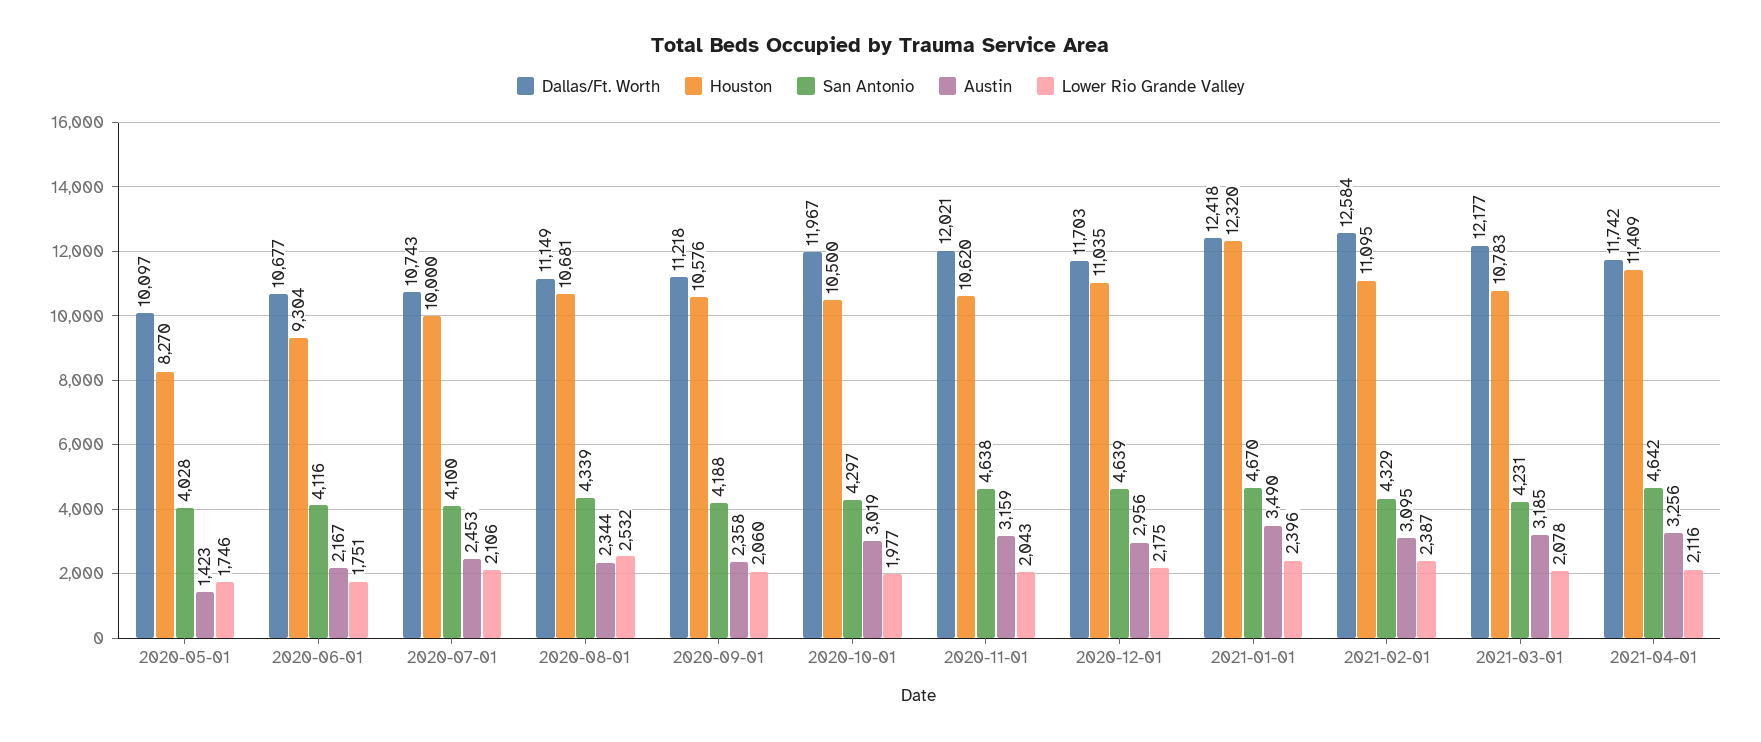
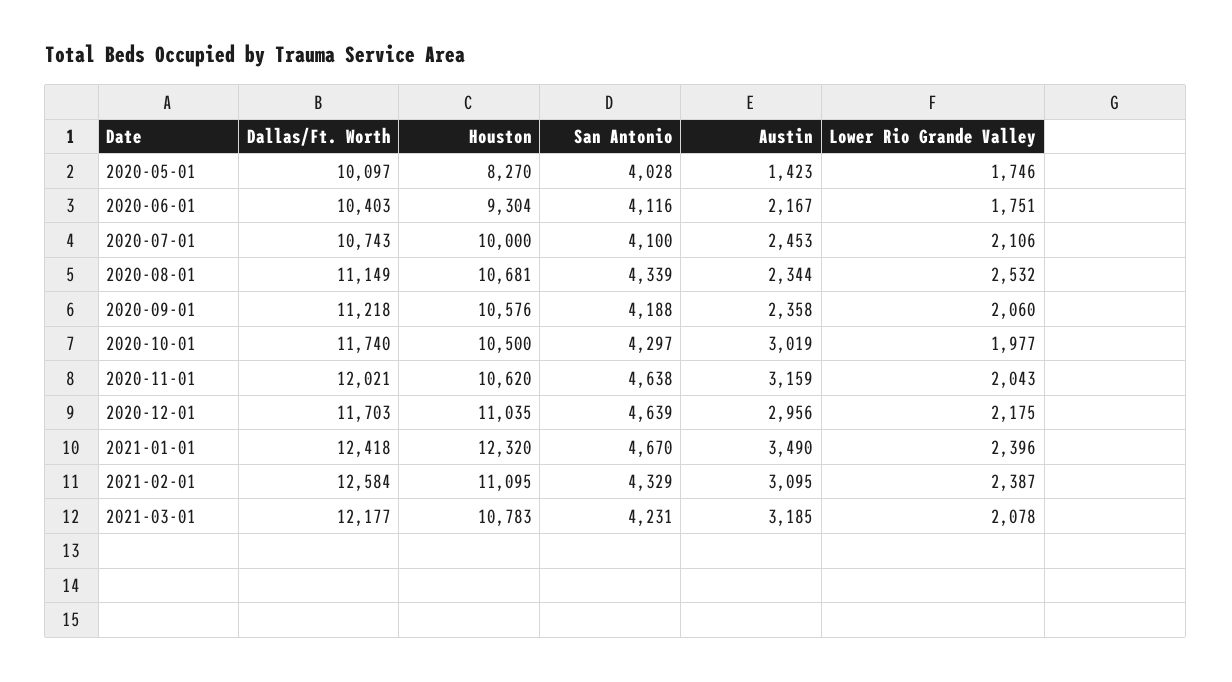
Dallas/Ft. Worth, 2020-06-01: 10677 -> 10403
Dallas/Ft. Worth, 2020-10-01: 11967 -> 11740
Dallas/Ft. Worth, 2021-04-01: 11742 -> none
Houston, 2021-04-01: 11409 -> none
San Antonio, 2021-04-01: 4642 -> none
Austin, 2021-04-01: 3256 -> none
Lower Rio Grande Valley, 2021-04-01: 2116 -> none

